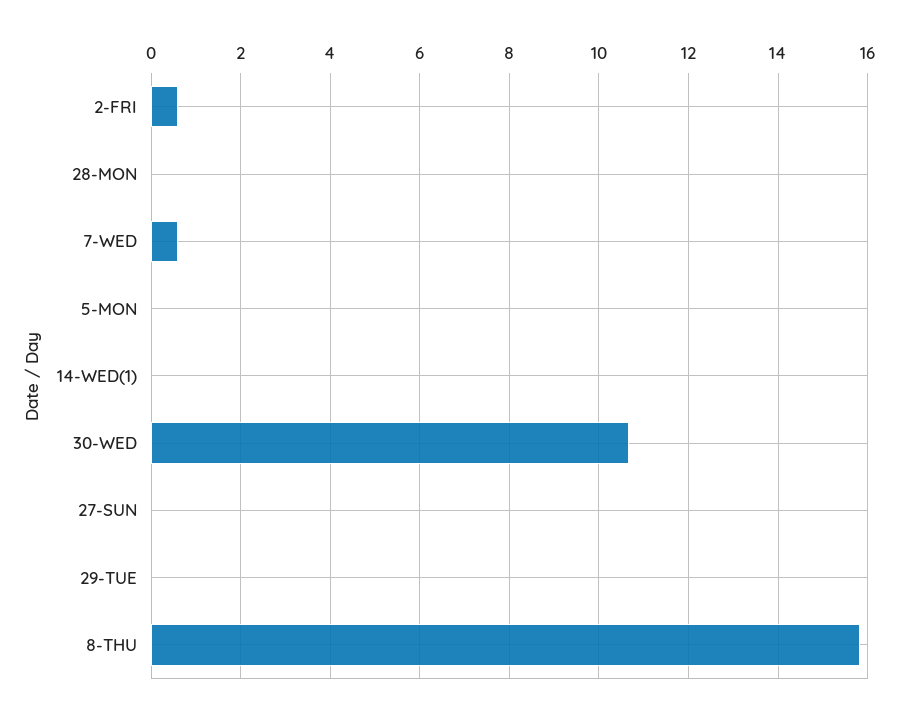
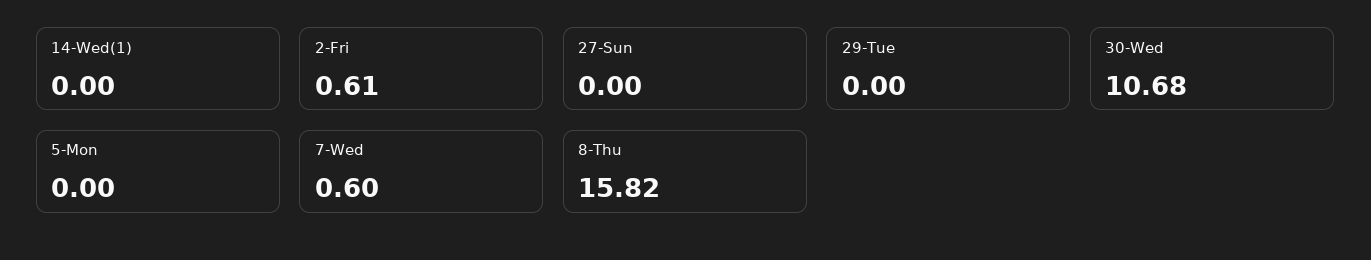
28-MON: 0 -> none

